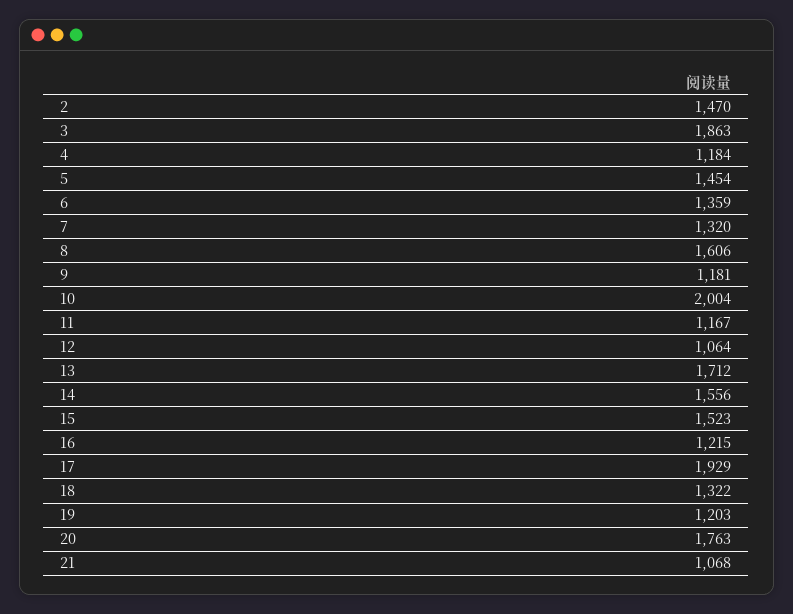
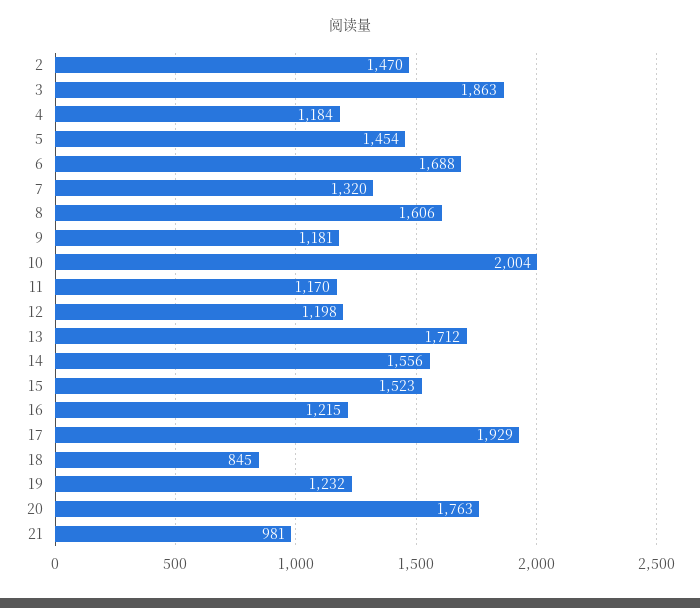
6: 1359 -> 1688
11: 1167 -> 1170
12: 1064 -> 1198
18: 1322 -> 845
19: 1203 -> 1232
21: 1068 -> 981

